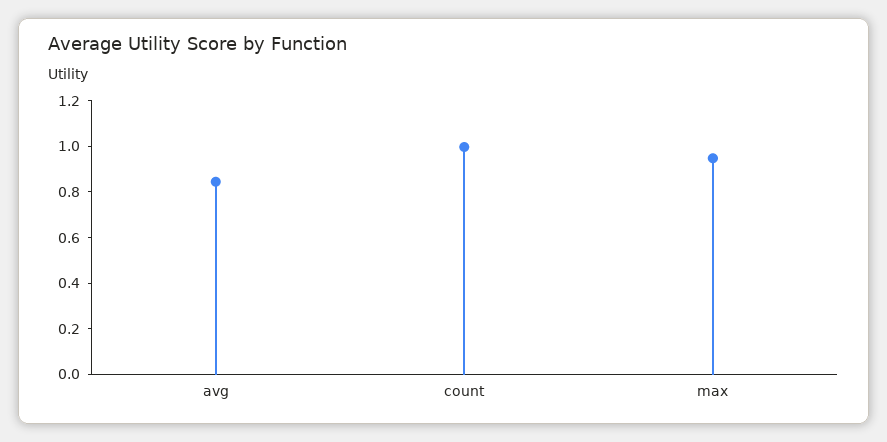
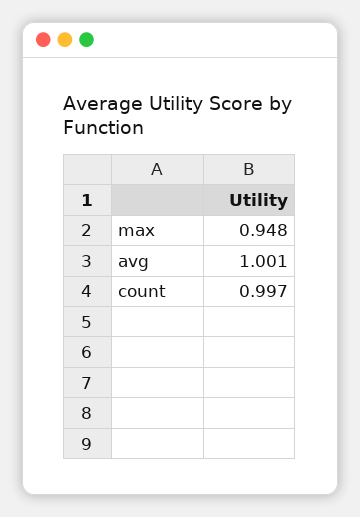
avg: 0.85 -> 1.001

